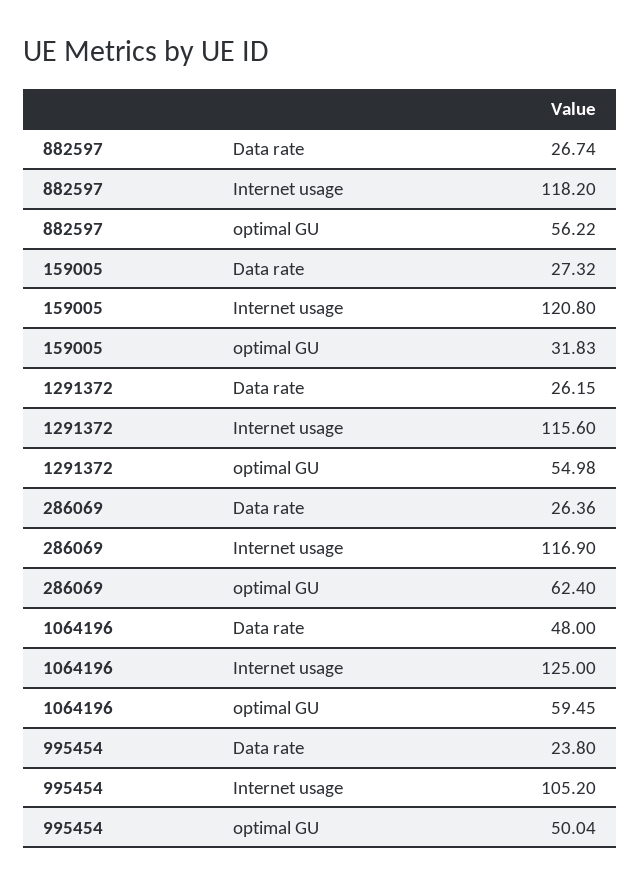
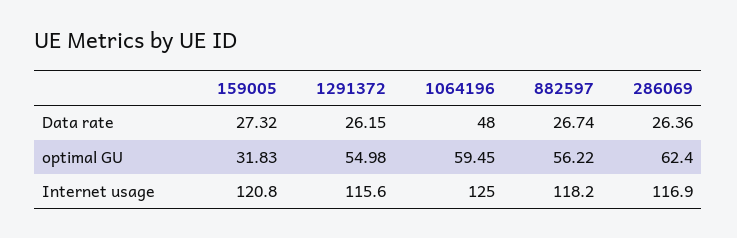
995454, Data rate: 23.8 -> none
995454, Internet usage: 105.2 -> none
995454, optimal GU: 50.04 -> none

